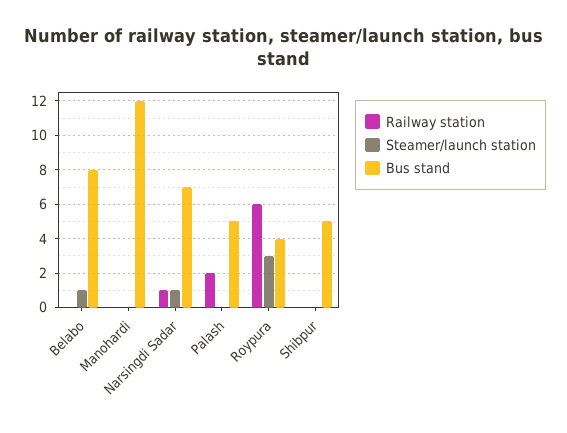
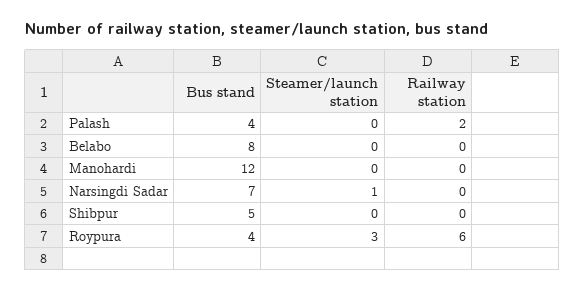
Steamer/launch station, Belabo: 1 -> 0
Railway station, Narsingdi Sadar: 1 -> 0
Bus stand, Palash: 5 -> 4

